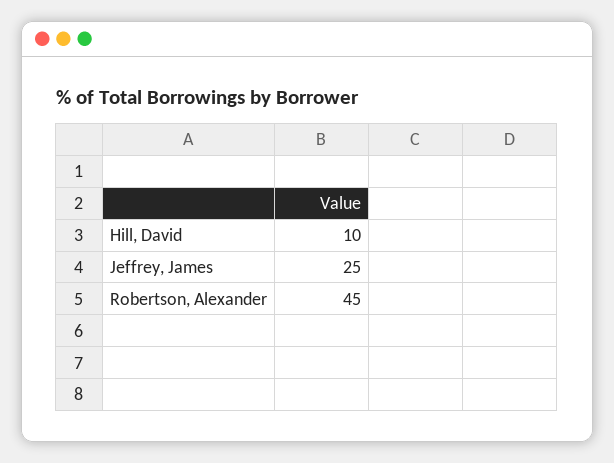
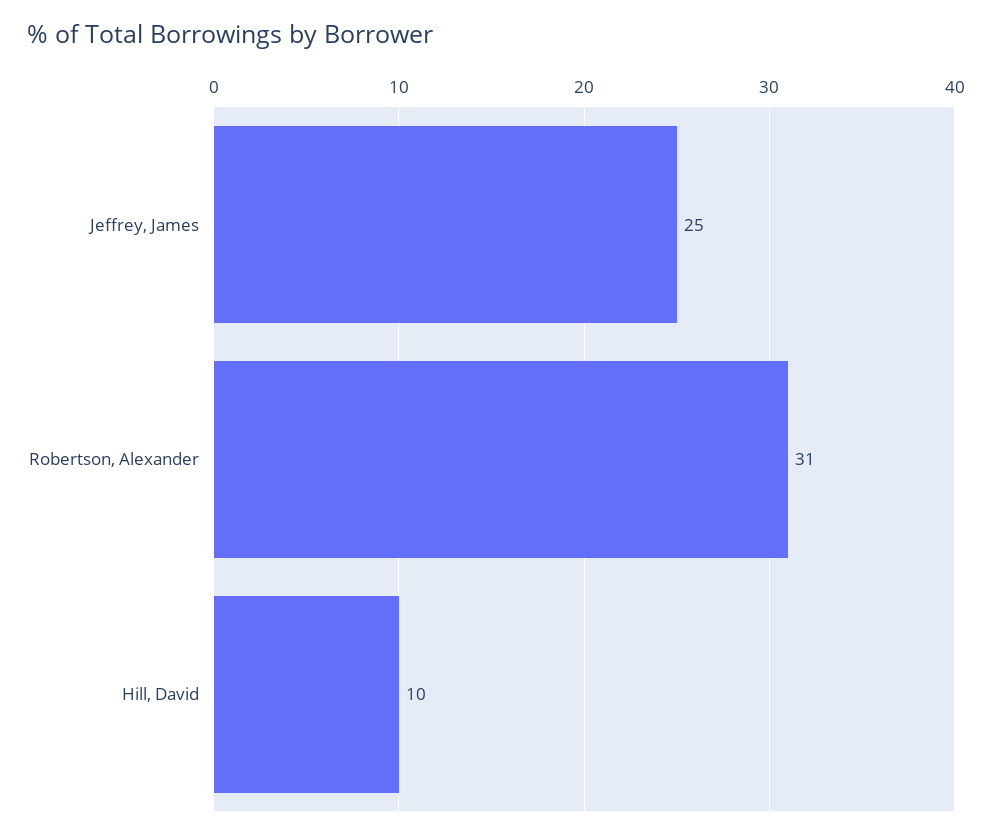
Robertson, Alexander: 45 -> 31

